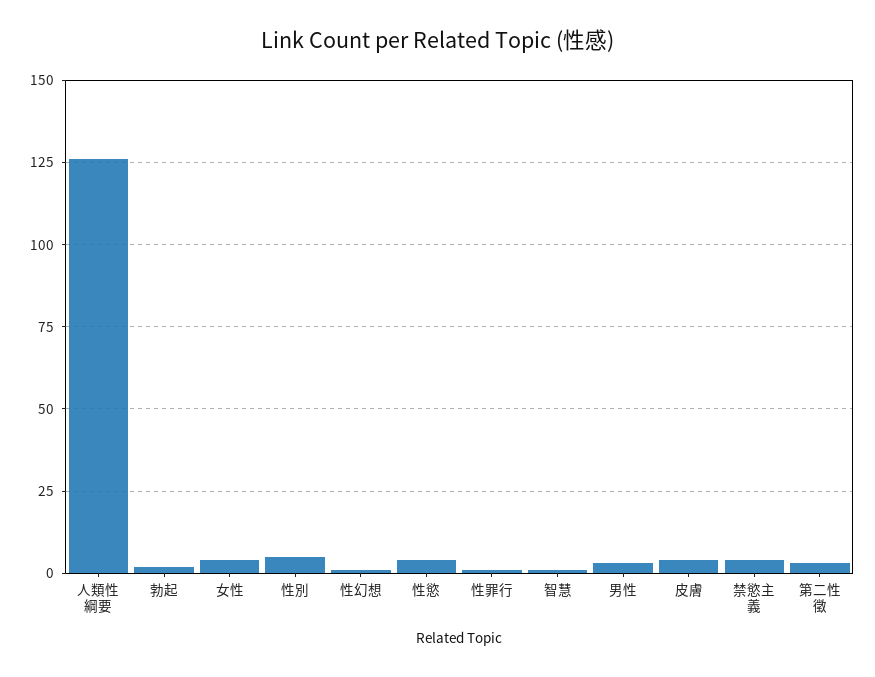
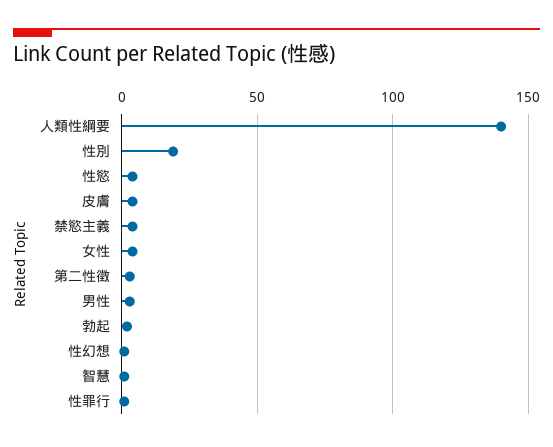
人類性綱要: 125 -> 140
性別: 5 -> 20

